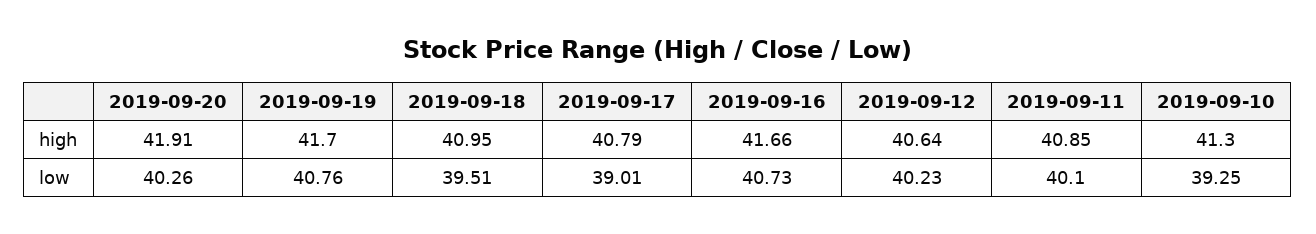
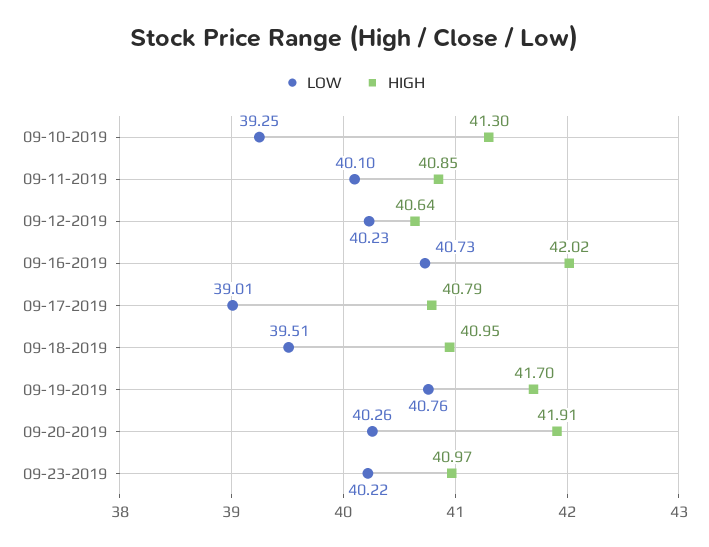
high, 2019-09-16: 41.66 -> 42.02
low, 09-23-2019: none -> 40.22
high, 09-23-2019: none -> 40.97

